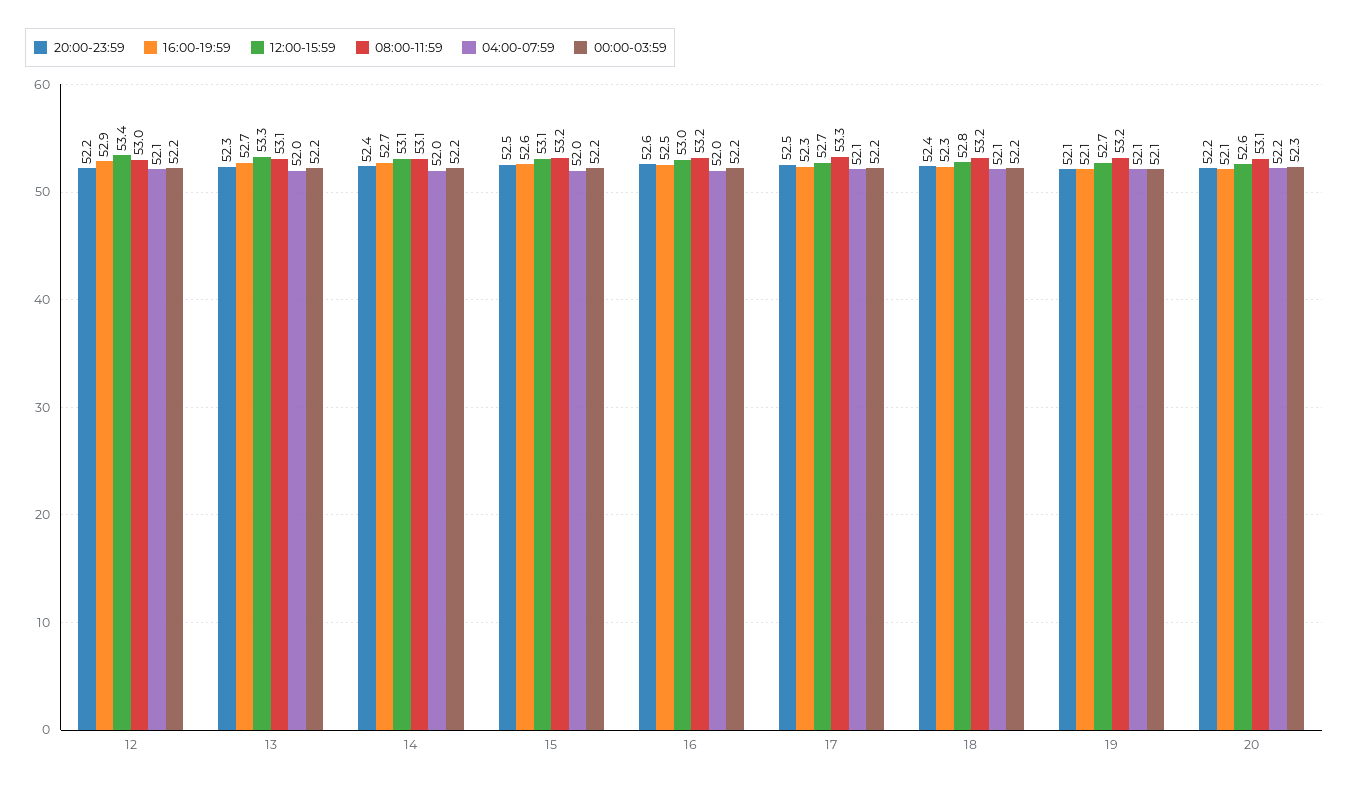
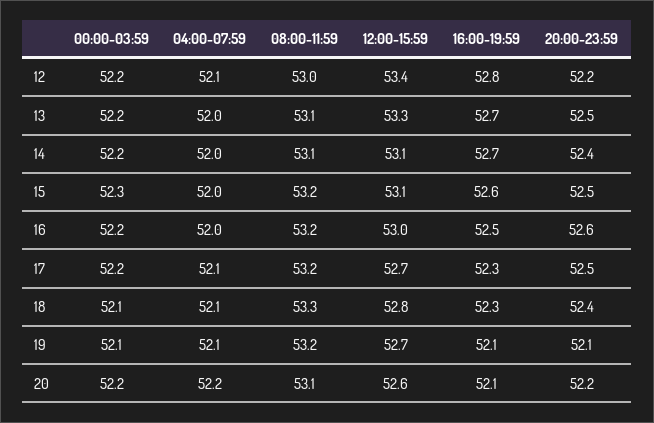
16:00-19:59, 12: 52.9 -> 52.8
20:00-23:59, 13: 52.3 -> 52.5
00:00-03:59, 15: 52.2 -> 52.3
08:00-11:59, 17: 53.3 -> 53.2
08:00-11:59, 18: 53.2 -> 53.3
00:00-03:59, 18: 52.2 -> 52.1
00:00-03:59, 20: 52.3 -> 52.2

